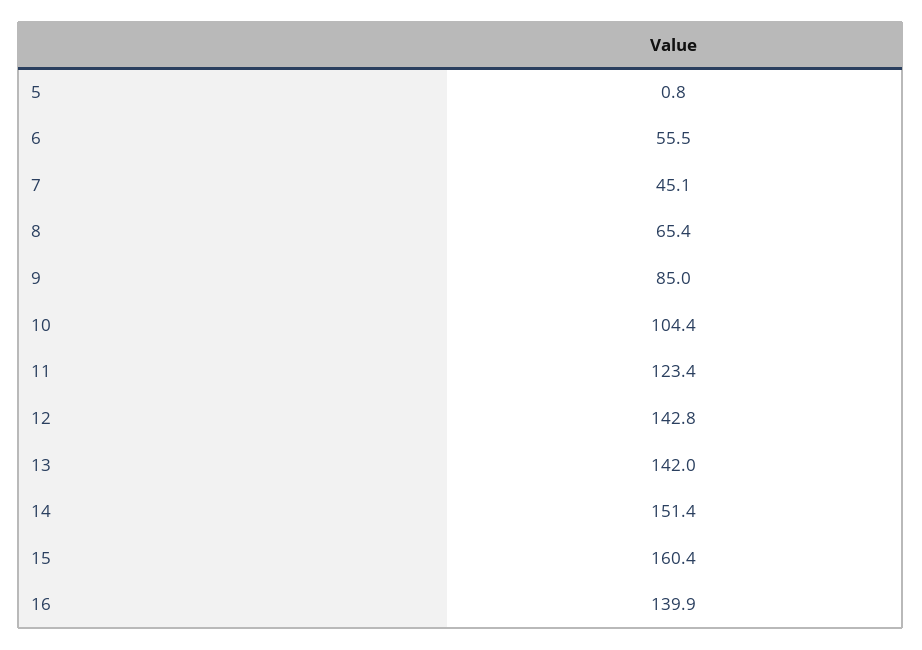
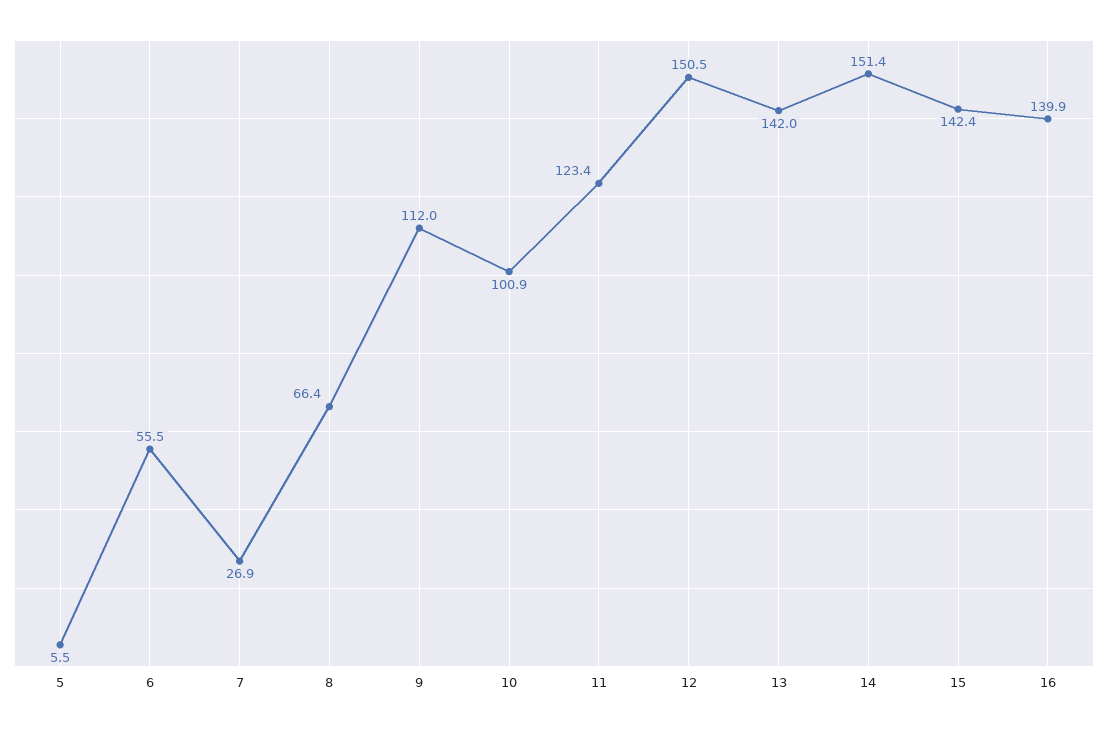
5: 0.8 -> 5.5
7: 45.1 -> 26.9
8: 65.4 -> 66.4
9: 85 -> 112
10: 104.4 -> 100.9
12: 142.8 -> 150.5
15: 160.4 -> 142.4

